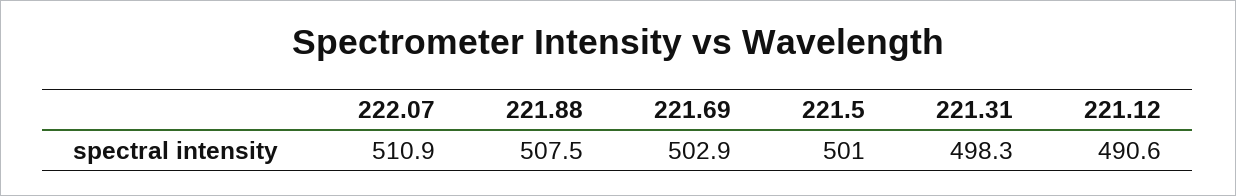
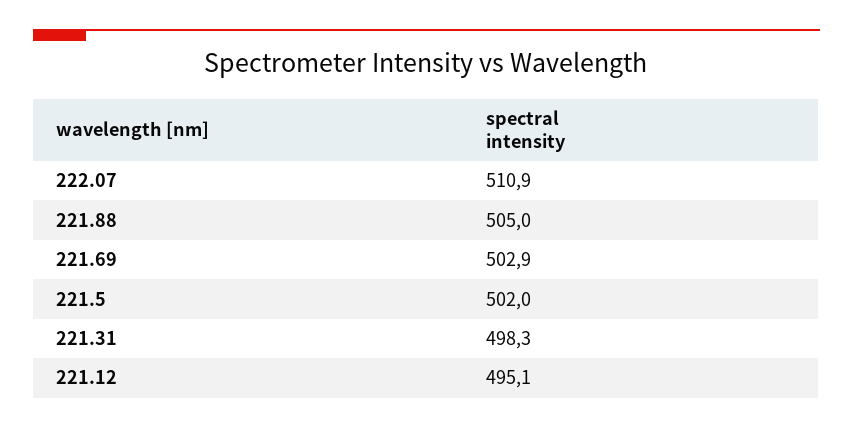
221.88: 507.5 -> 505
221.5: 501 -> 502
221.12: 490.6 -> 495.1

